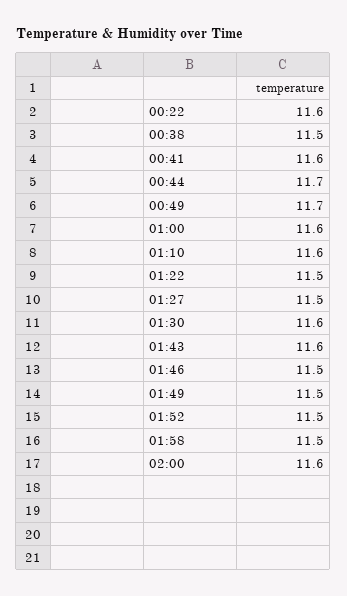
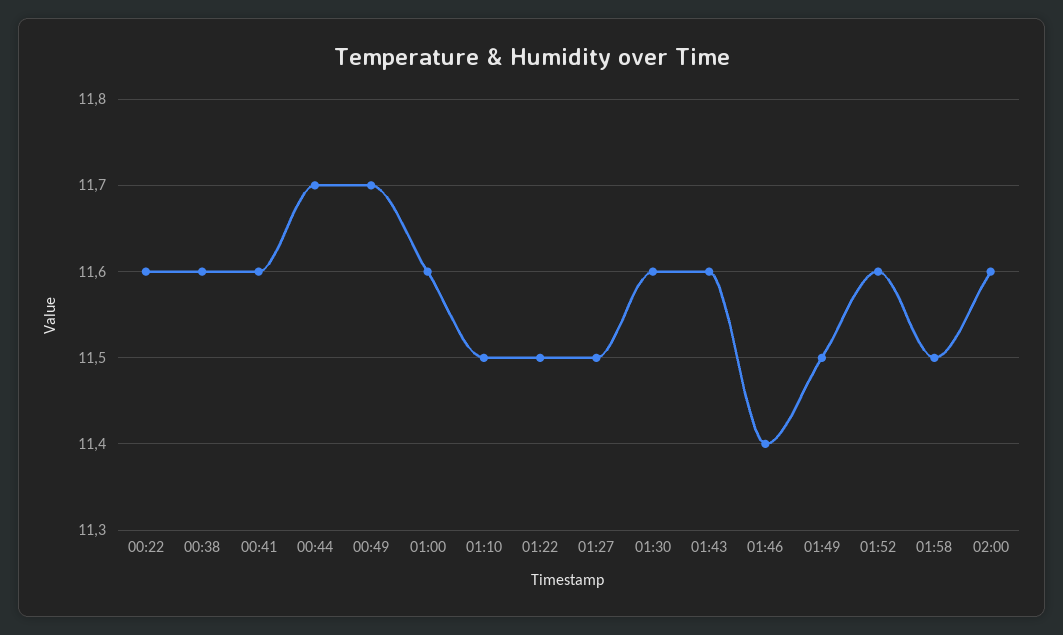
00:38: 11.5 -> 11.6
01:10: 11.6 -> 11.5
01:46: 11.5 -> 11.4
01:52: 11.5 -> 11.6

